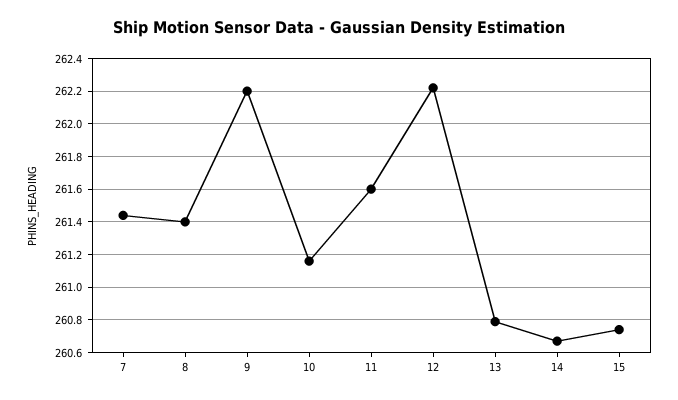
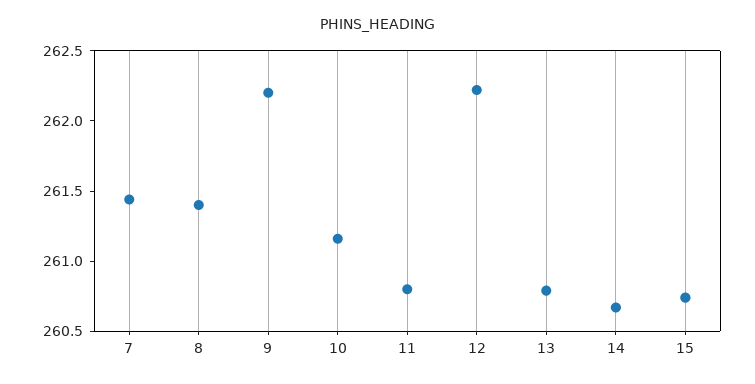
11: 261.6 -> 260.8

